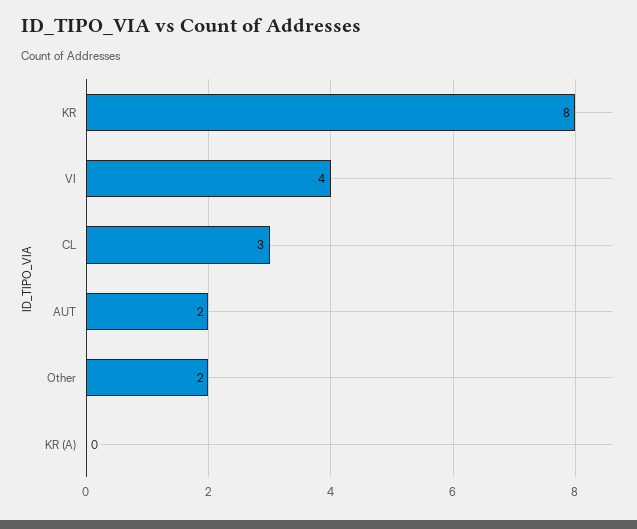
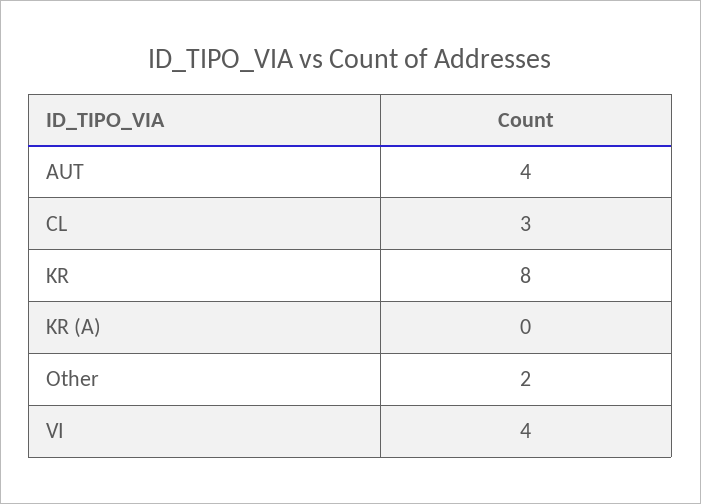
AUT: 2 -> 4

